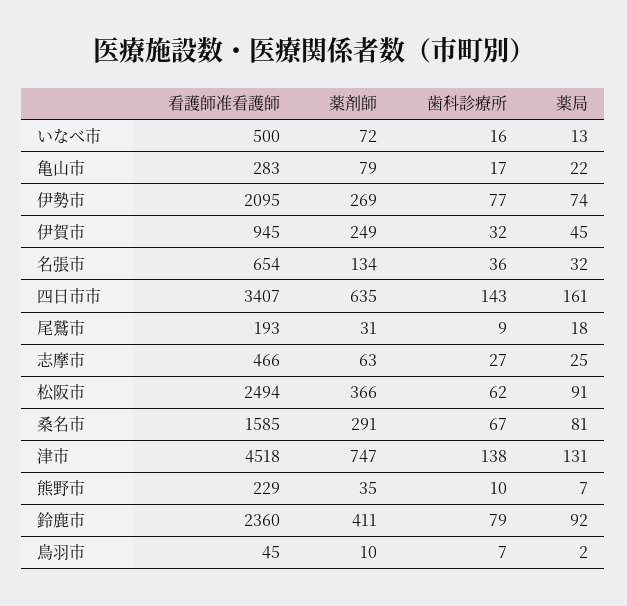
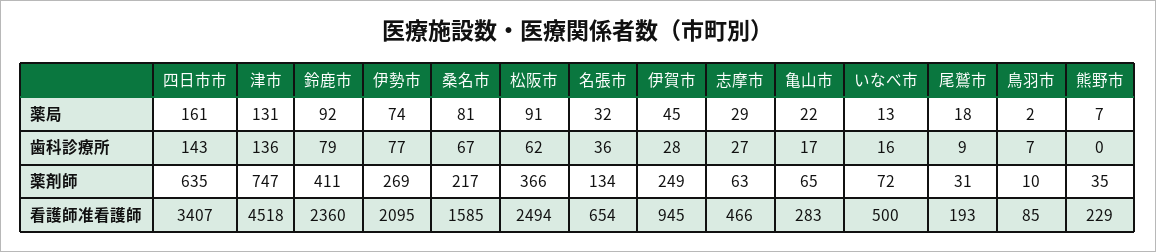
薬剤師, 亀山市: 79 -> 65
歯科診療所, 伊賀市: 32 -> 28
薬局, 志摩市: 25 -> 29
薬剤師, 桑名市: 291 -> 217
歯科診療所, 津市: 138 -> 136
歯科診療所, 熊野市: 10 -> 0
看護師准看護師, 鳥羽市: 45 -> 85

